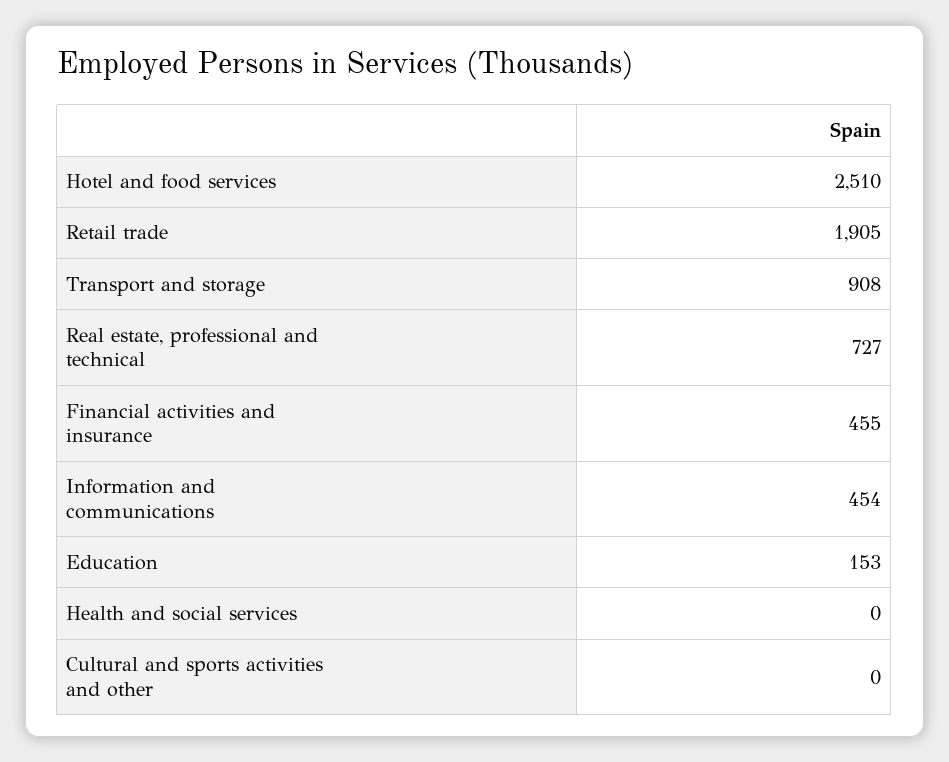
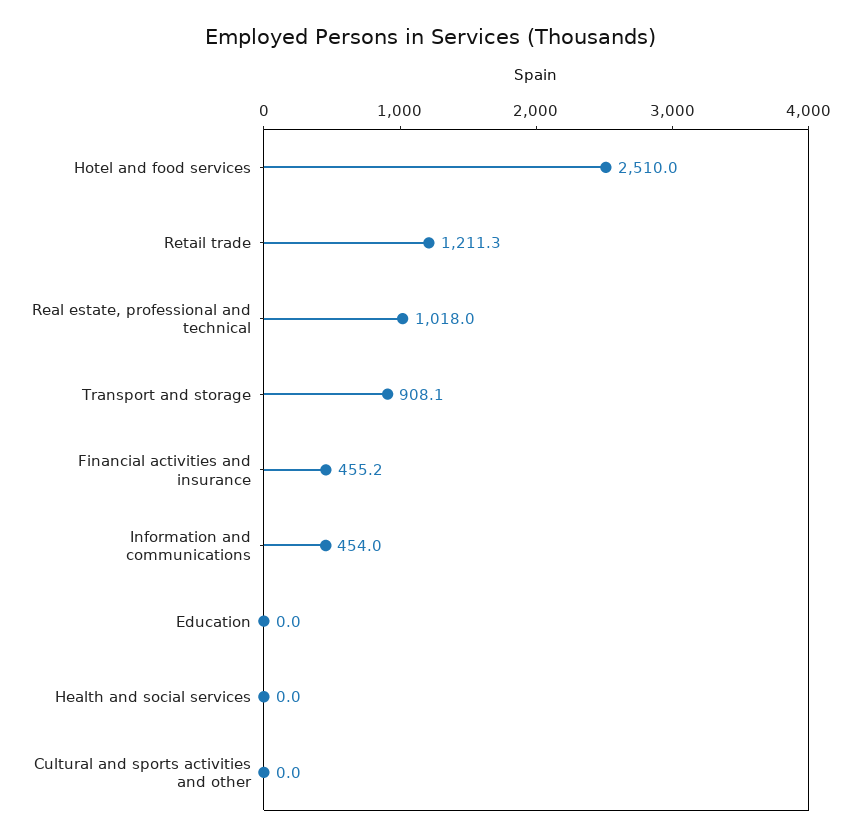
Retail trade: 1905 -> 1211.3
Real estate, professional and technical: 727 -> 1018
Education: 153 -> 0

